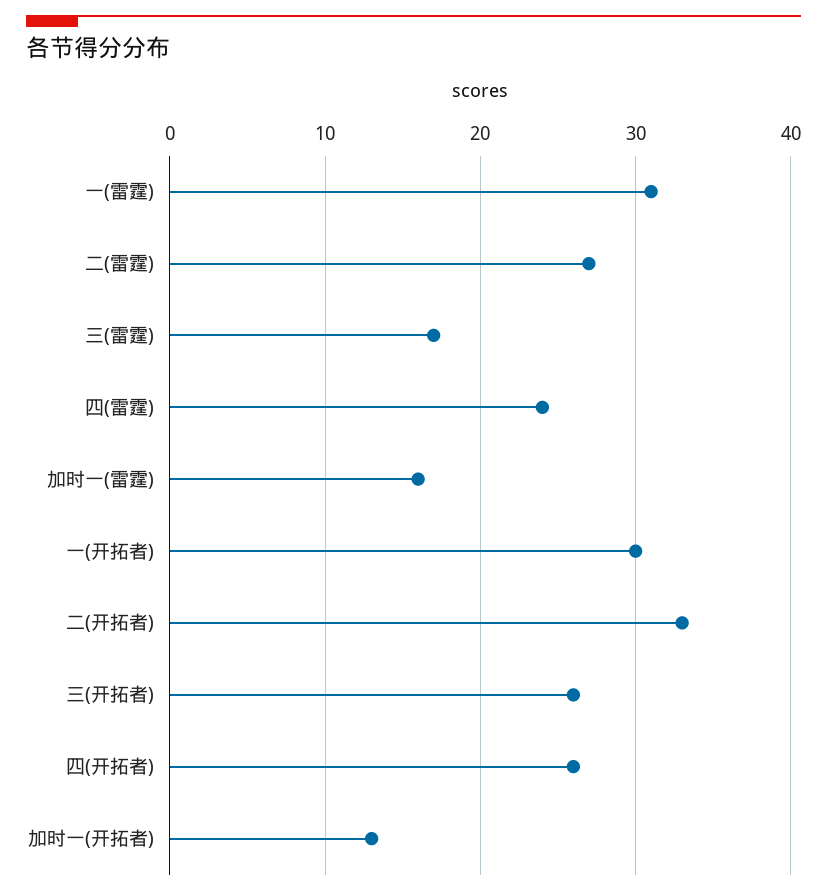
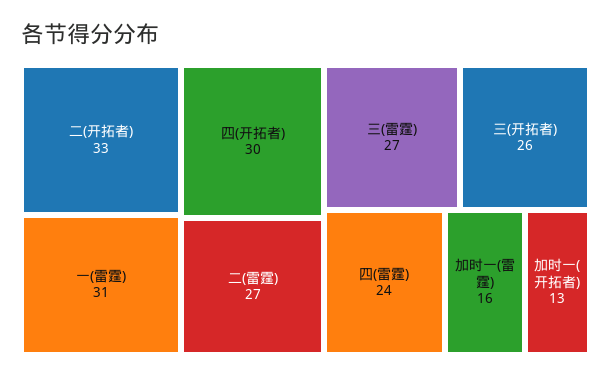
三(雷霆): 17 -> 27
一(开拓者): 30 -> none
四(开拓者): 26 -> 30

